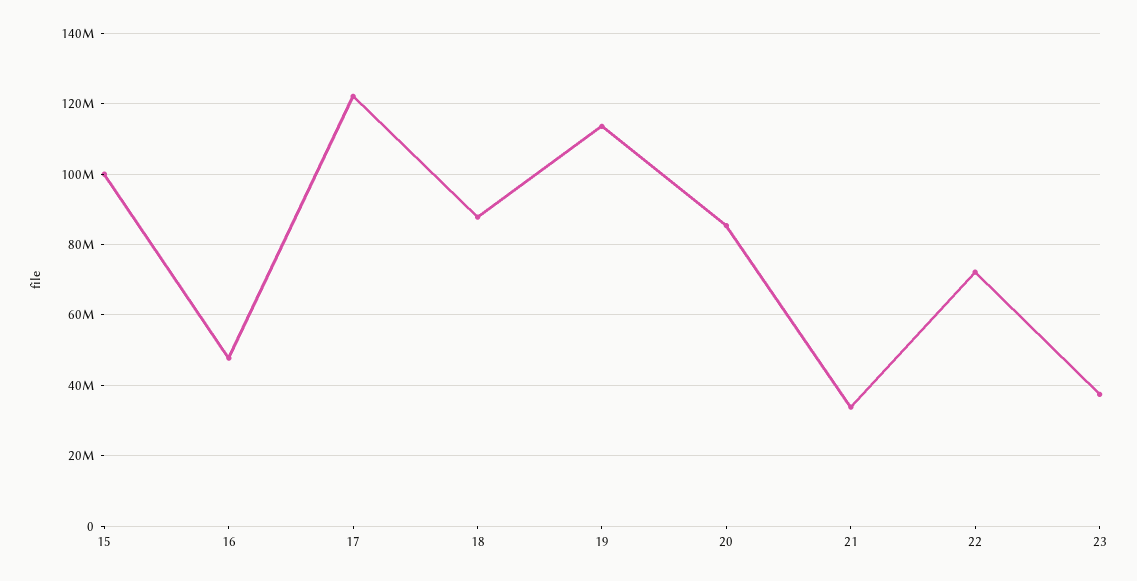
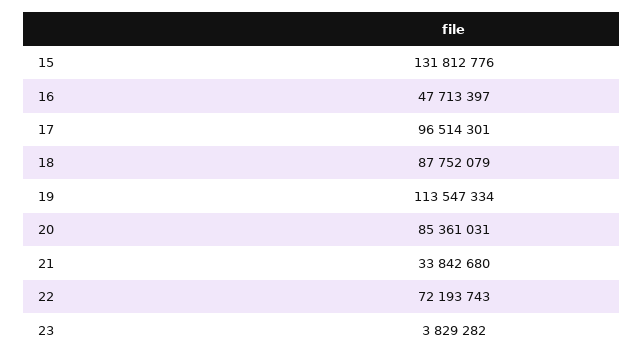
15: 100000000 -> 131812776
17: 122000000 -> 96514301
23: 38000000 -> 3829282

